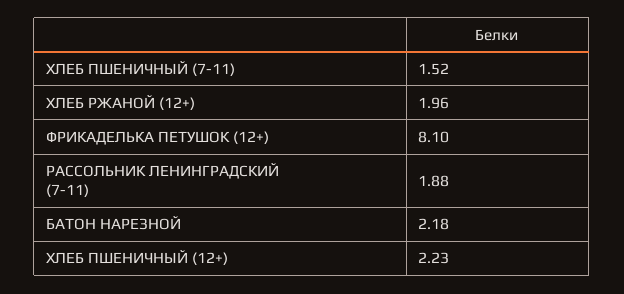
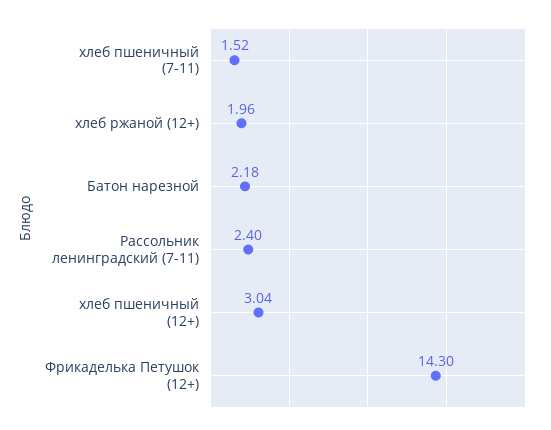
ФРИКАДЕЛЬКА ПЕТУШОК (12+): 8.1 -> 14.3
РАССОЛЬНИК ЛЕНИНГРАДСКИЙ (7-11): 1.88 -> 2.4
ХЛЕБ ПШЕНИЧНЫЙ (12+): 2.23 -> 3.04

